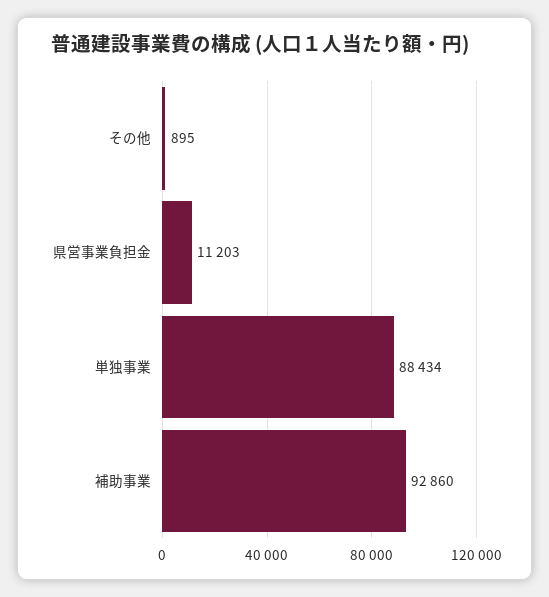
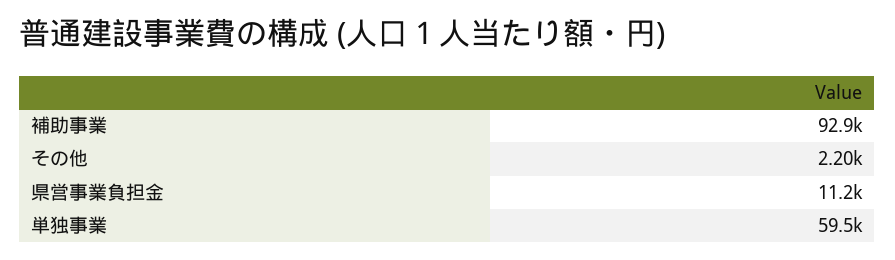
その他: 895 -> 2200
単独事業: 88434 -> 59500

